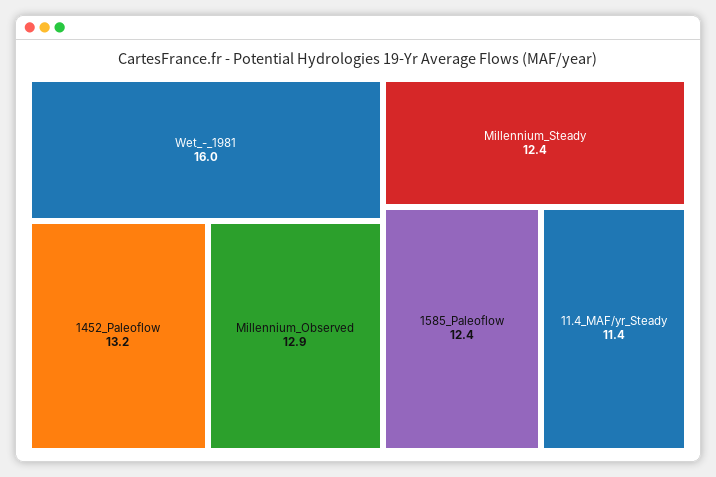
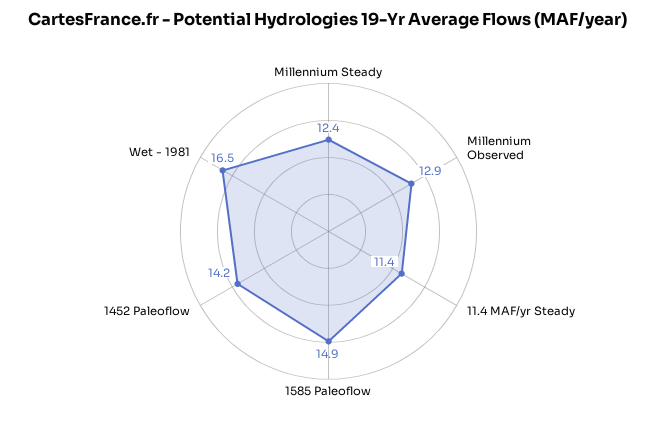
Wet_-_1981: 16 -> 16.5
1452_Paleoflow: 13.2 -> 14.2
1585_Paleoflow: 12.4 -> 14.9

